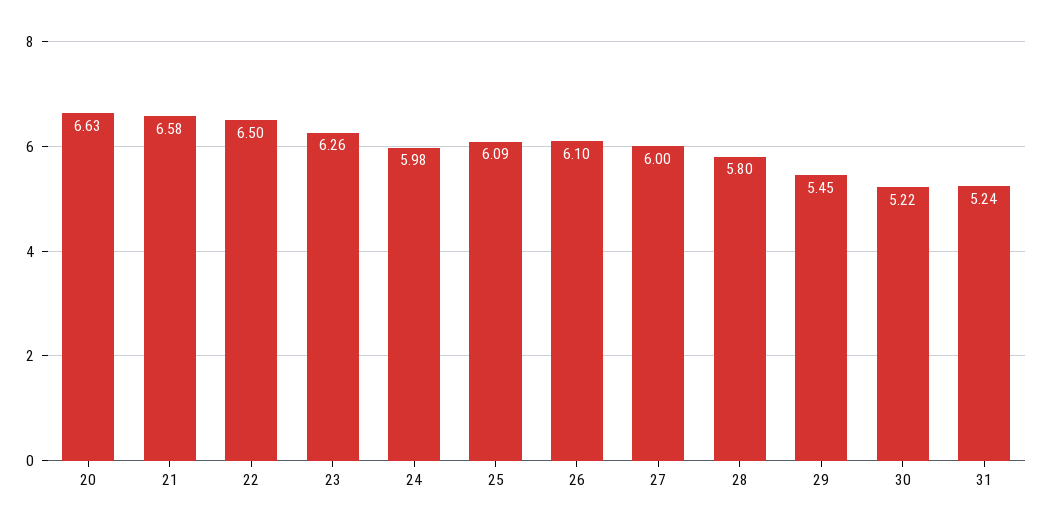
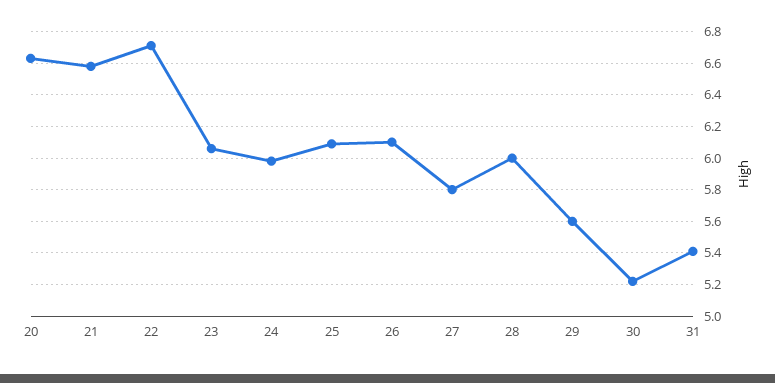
22: 6.5 -> 6.7
23: 6.26 -> 6.05
27: 6 -> 5.8
28: 5.8 -> 6
29: 5.45 -> 5.6
31: 5.24 -> 5.4

